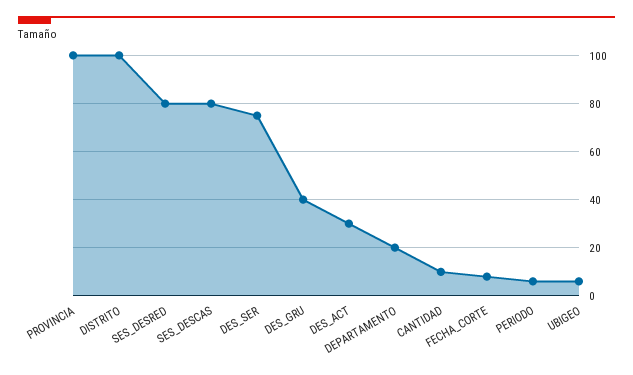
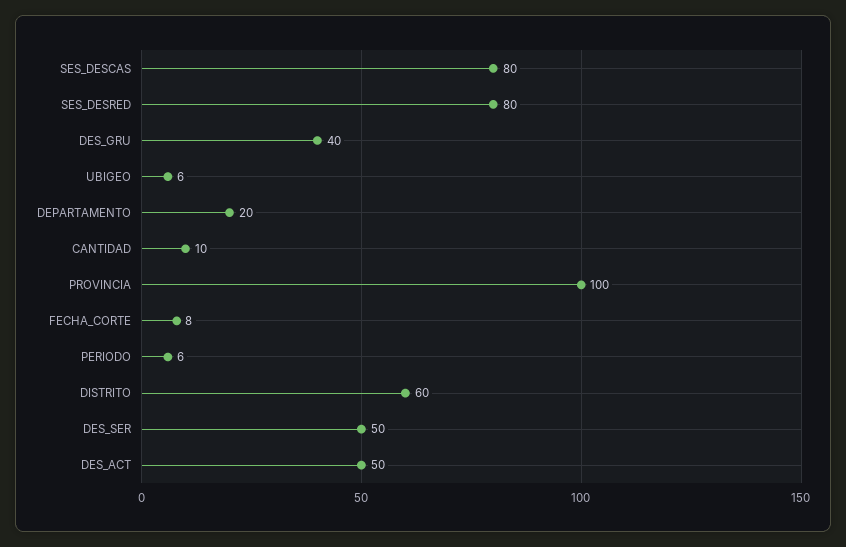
DISTRITO: 100 -> 60
DES_SER: 75 -> 50
DES_ACT: 30 -> 50

